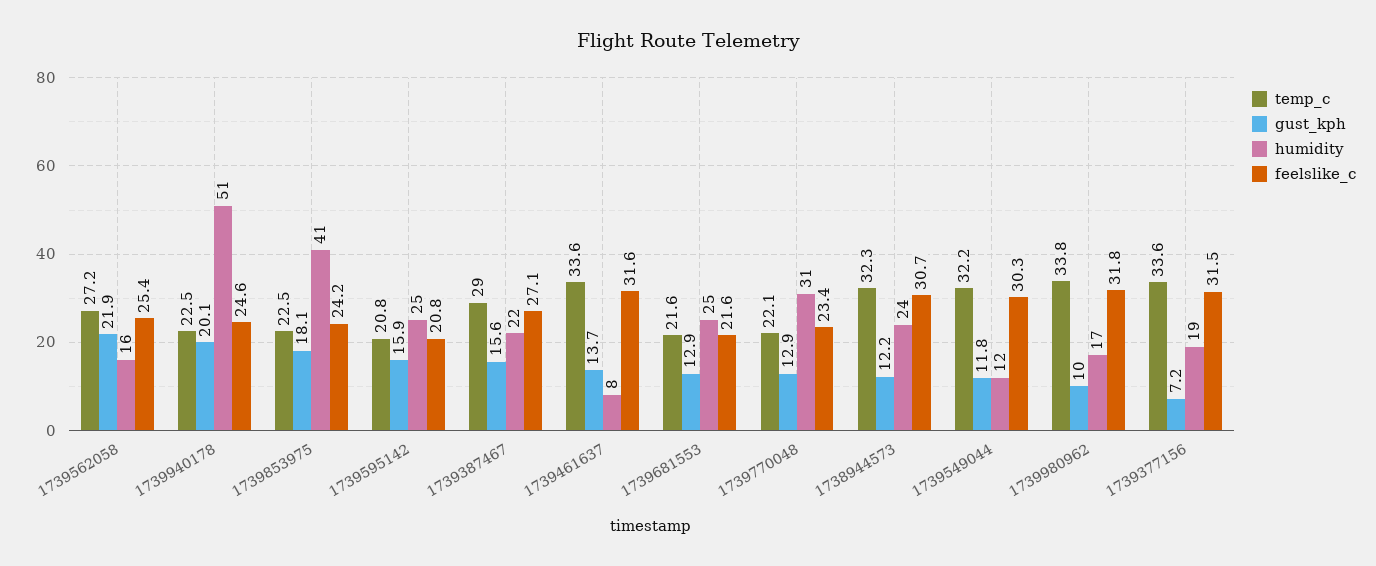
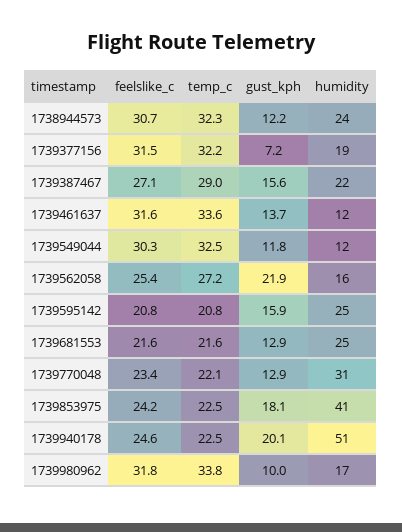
humidity, 1739461637: 8 -> 12
temp_c, 1739549044: 32.2 -> 32.5
temp_c, 1739377156: 33.6 -> 32.2

